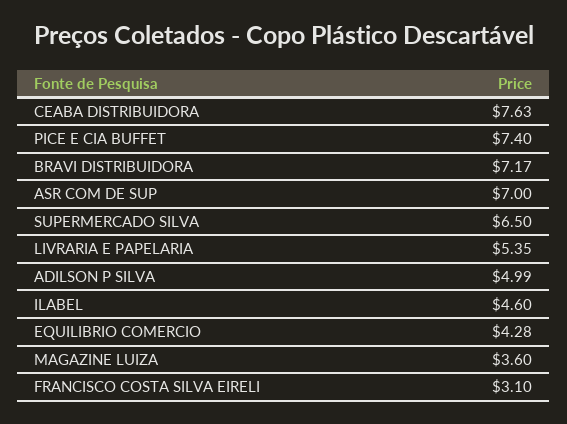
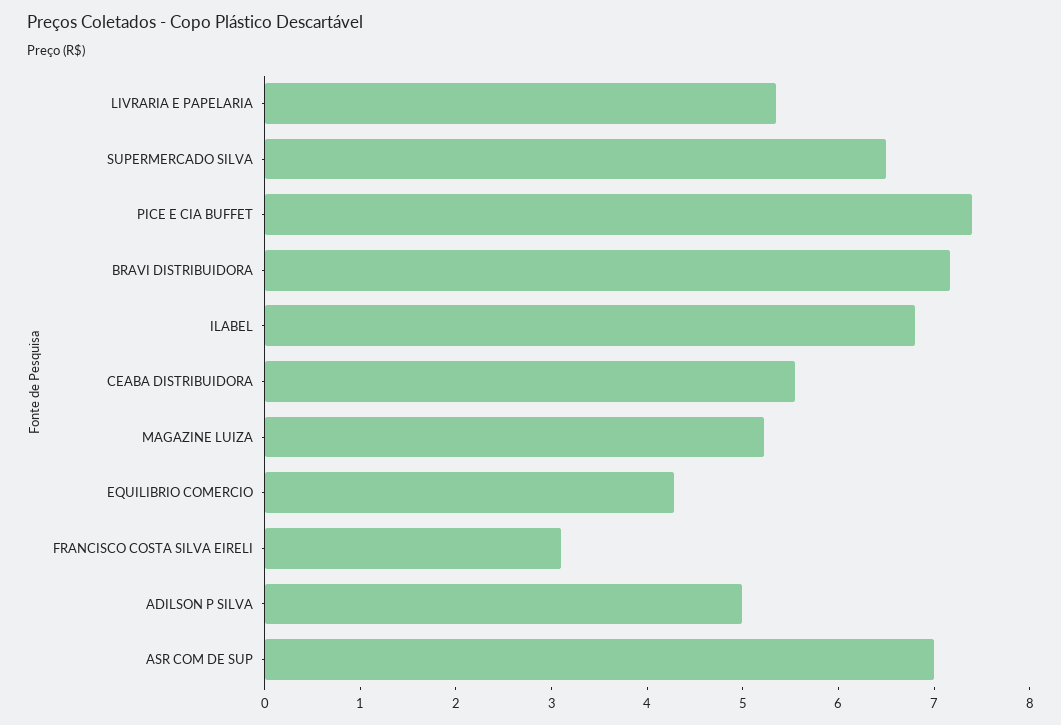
CEABA DISTRIBUIDORA: 7.63 -> 5.6
ILABEL: 4.6 -> 6.8
MAGAZINE LUIZA: 3.6 -> 5.2

